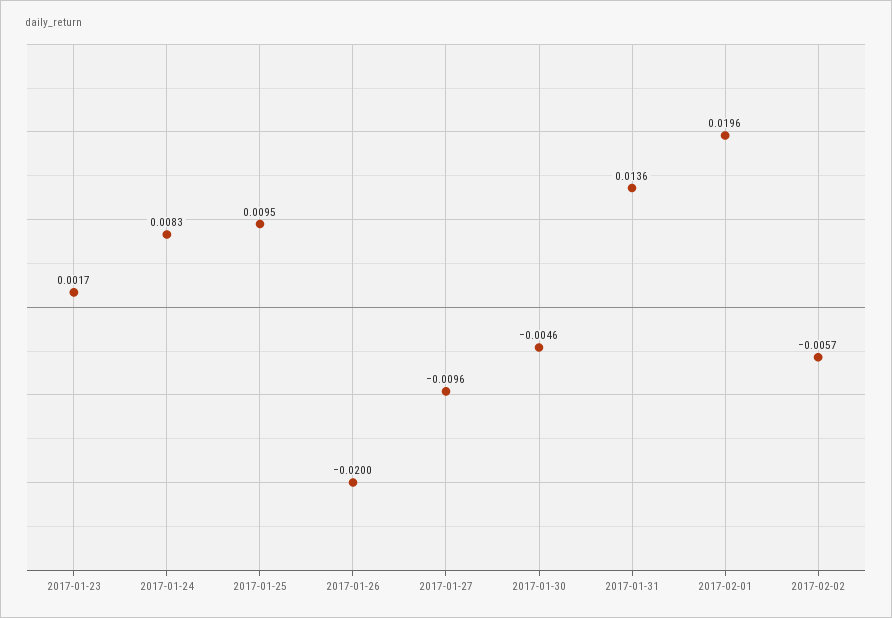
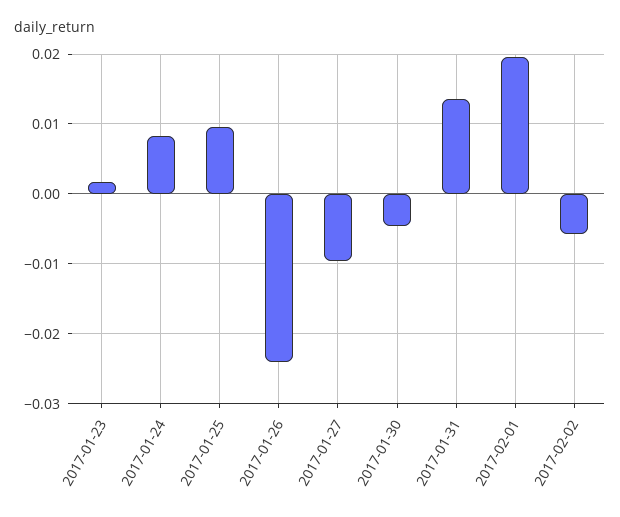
2017-01-26: -0.02 -> -0.024

